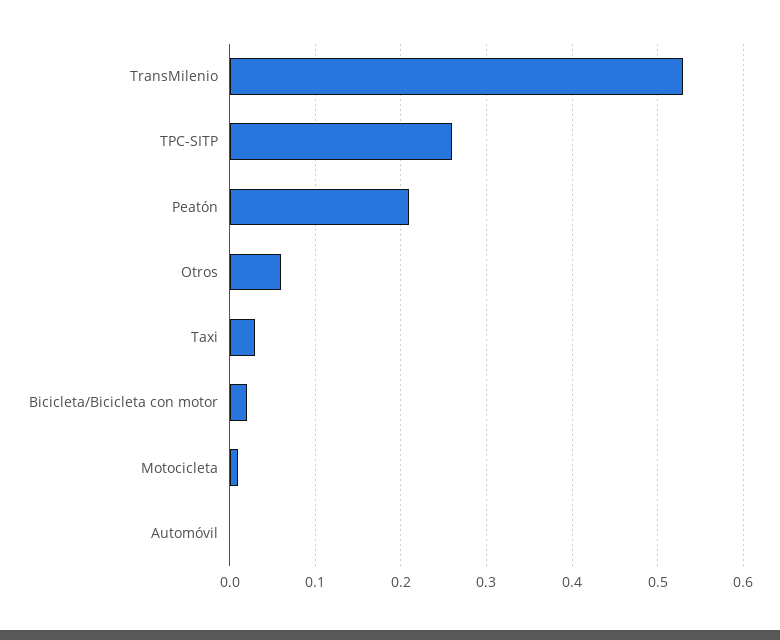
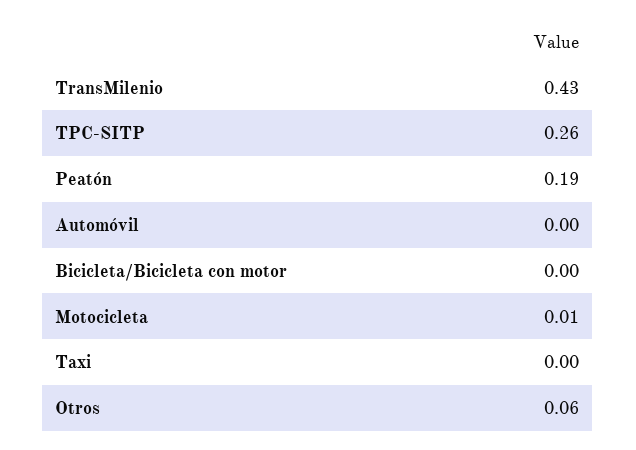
TransMilenio: 0.53 -> 0.43
Peatón: 0.21 -> 0.19
Taxi: 0.03 -> 0
Bicicleta/Bicicleta con motor: 0.02 -> 0

